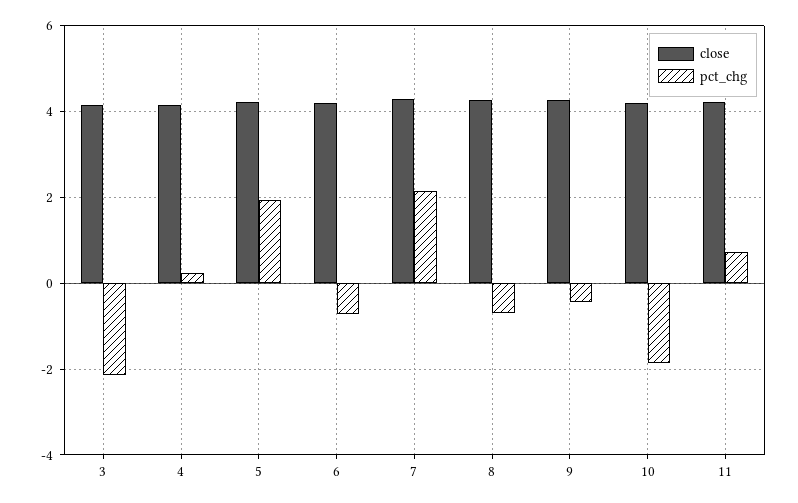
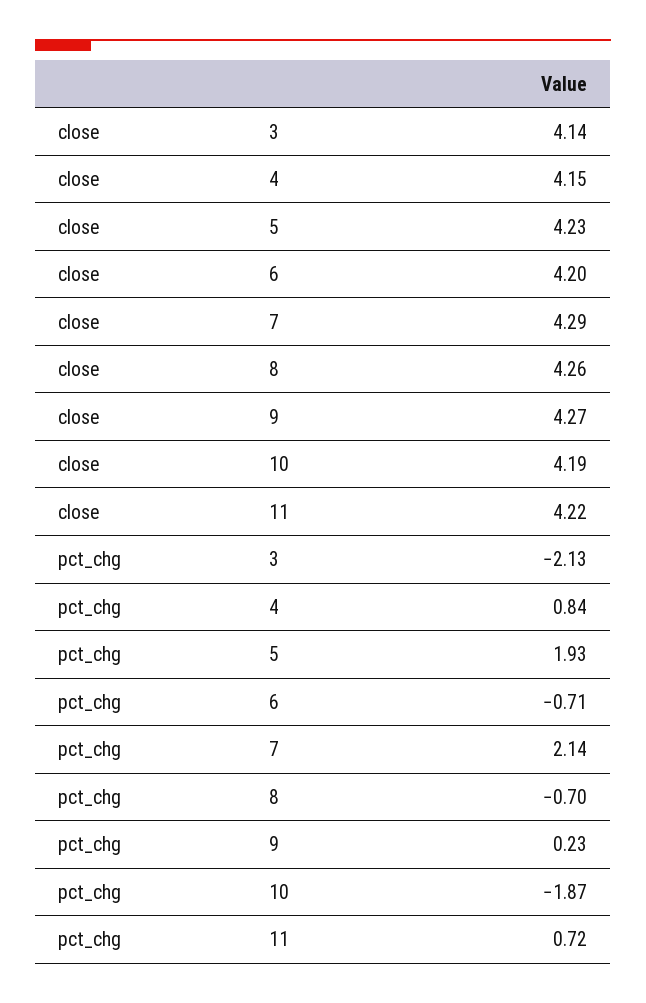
pct_chg, 4: 0.2 -> 0.84
pct_chg, 9: -0.4 -> 0.23

